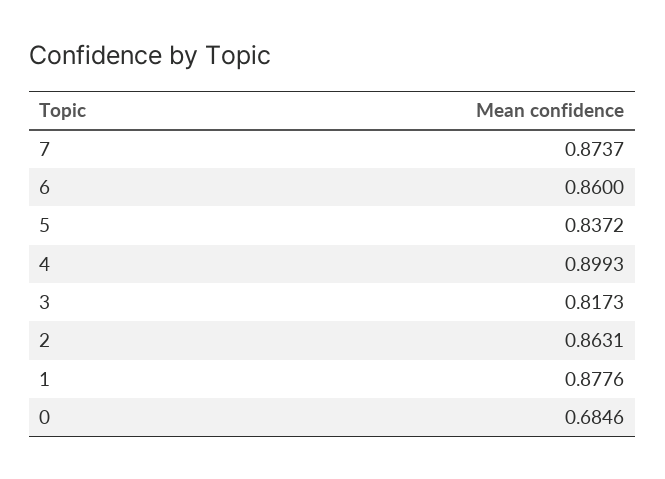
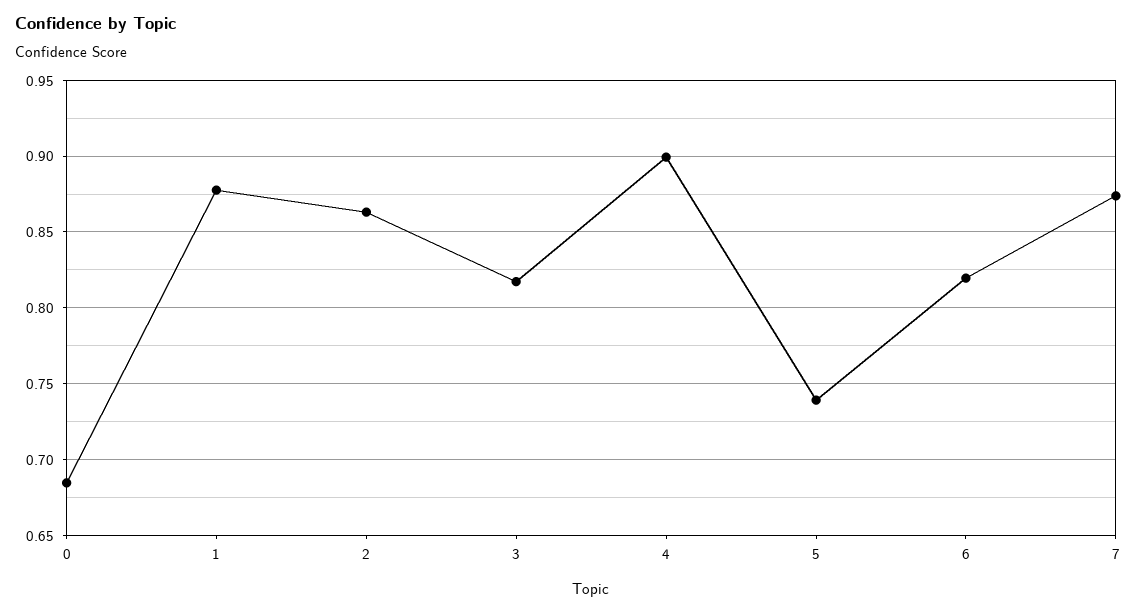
6: 0.86 -> 0.82
5: 0.8372 -> 0.74

